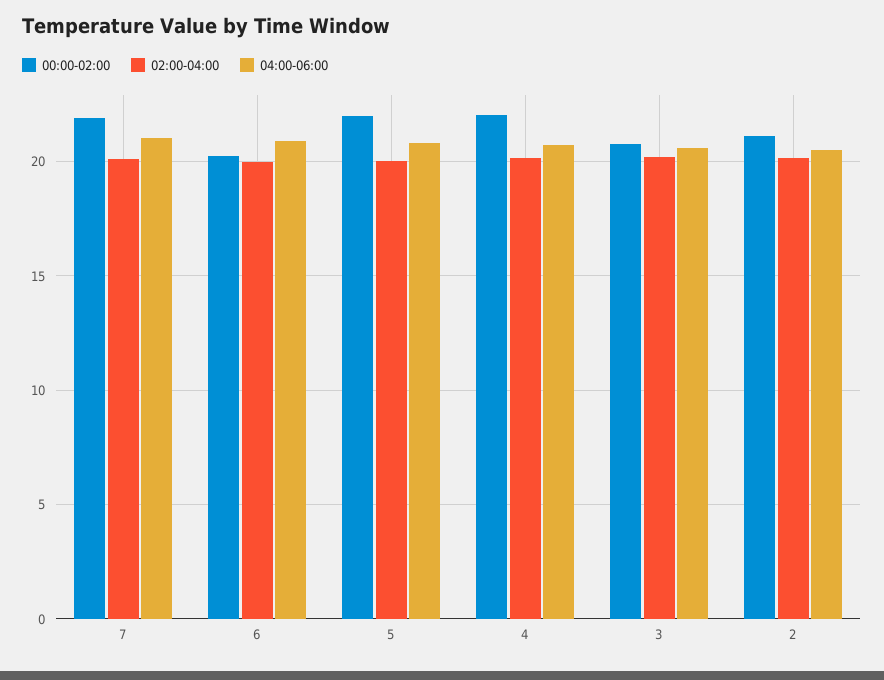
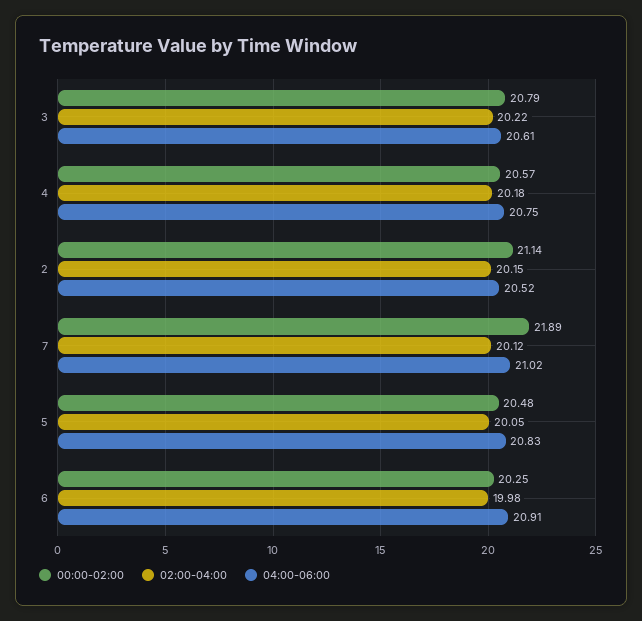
00:00-02:00, 5: 22 -> 20.48
00:00-02:00, 4: 22 -> 20.57

